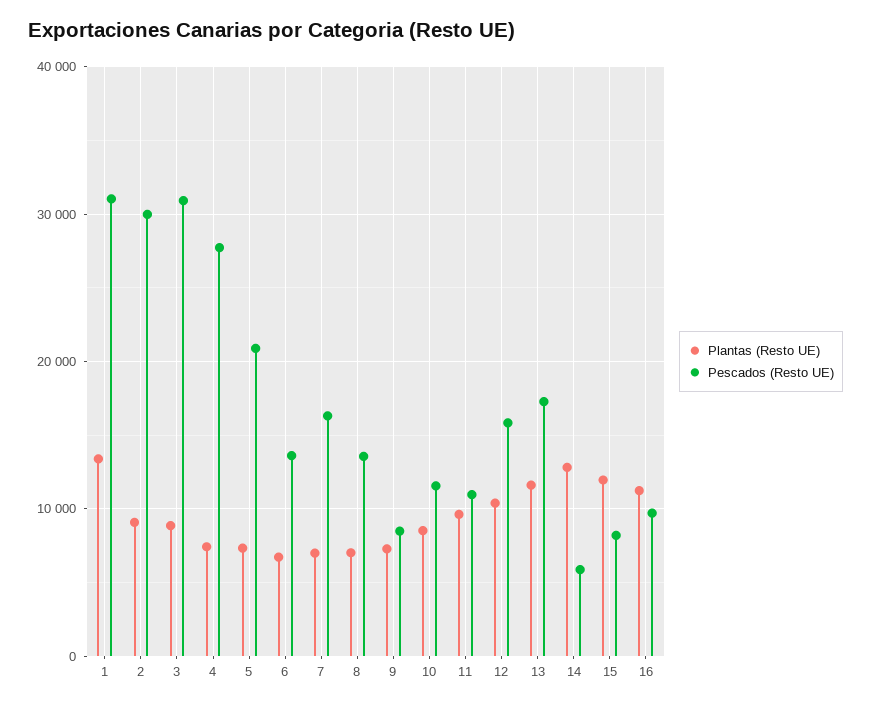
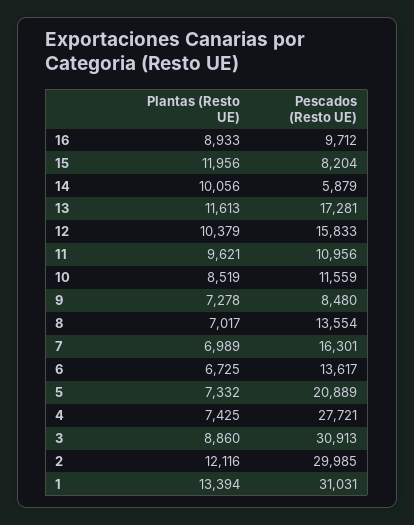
Plantas (Resto UE), 2: 9000 -> 12116
Plantas (Resto UE), 14: 13000 -> 10056
Plantas (Resto UE), 16: 11000 -> 8933

